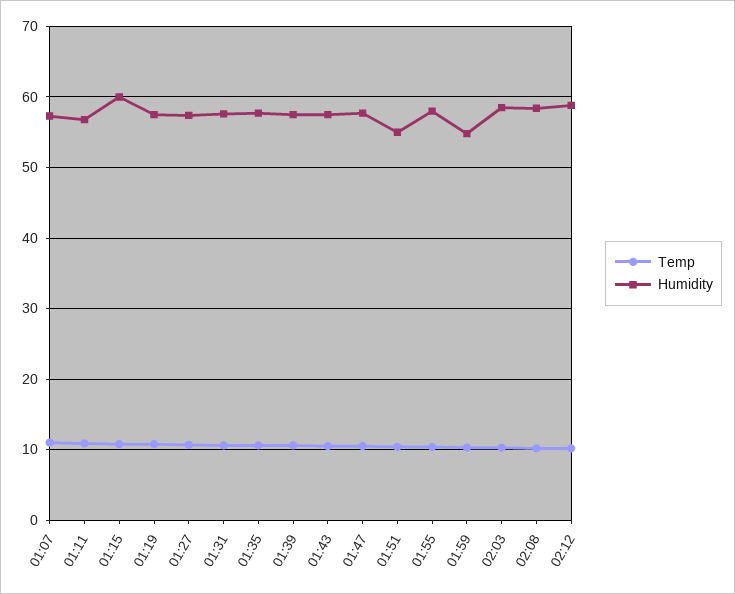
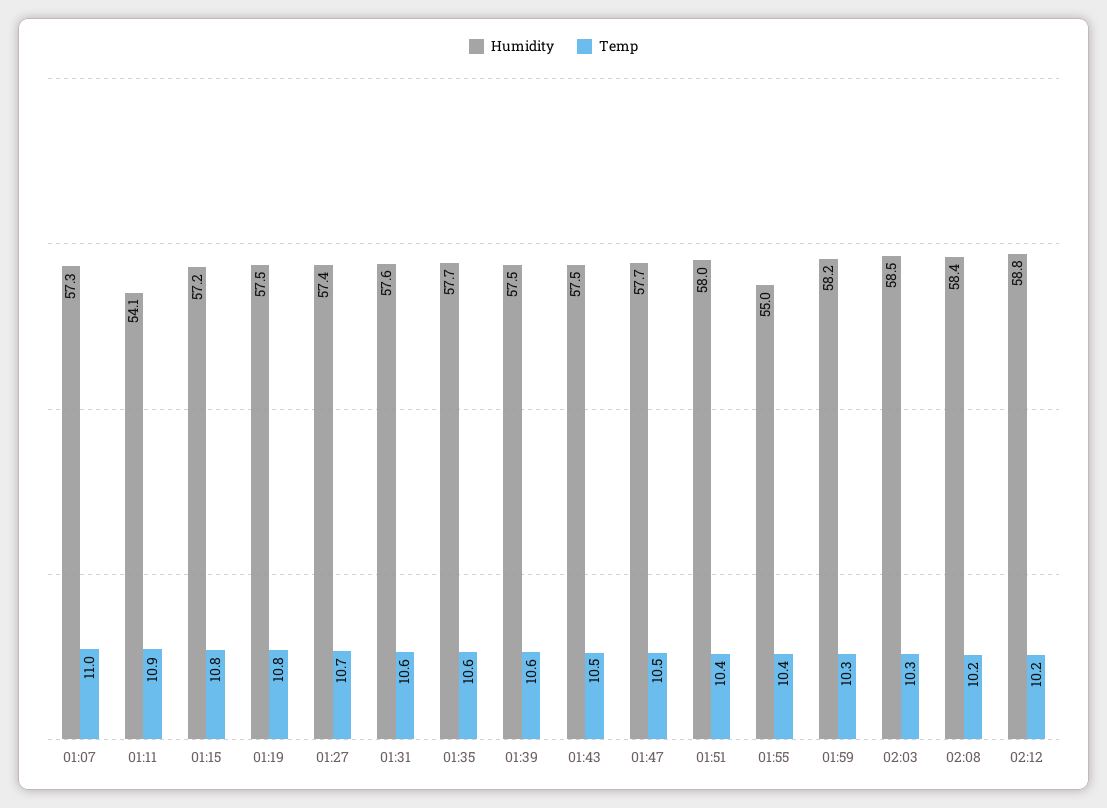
Humidity, 01:11: 57 -> 54.1
Humidity, 01:15: 60 -> 57.2
Humidity, 01:51: 55 -> 58
Humidity, 01:55: 58 -> 55
Humidity, 01:59: 55 -> 58.2

